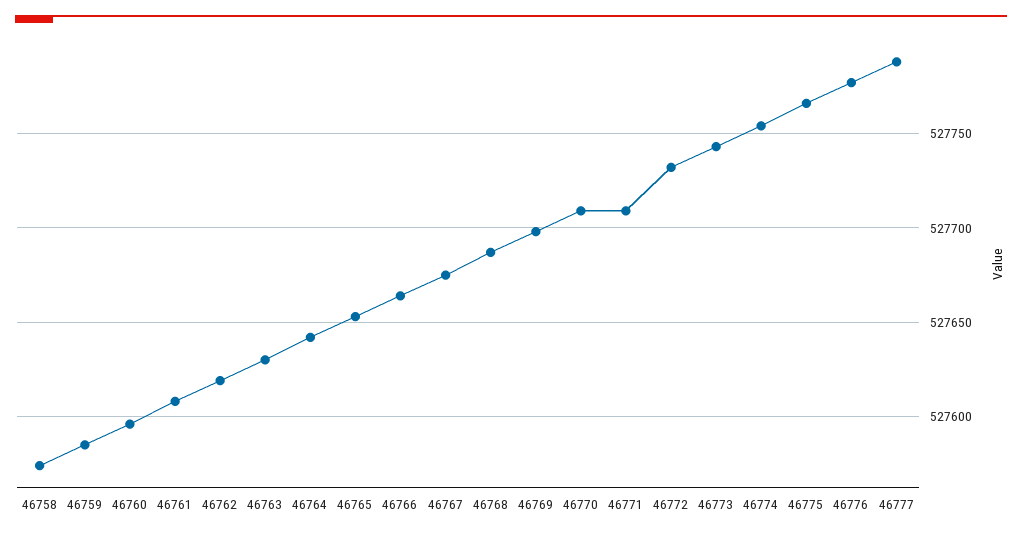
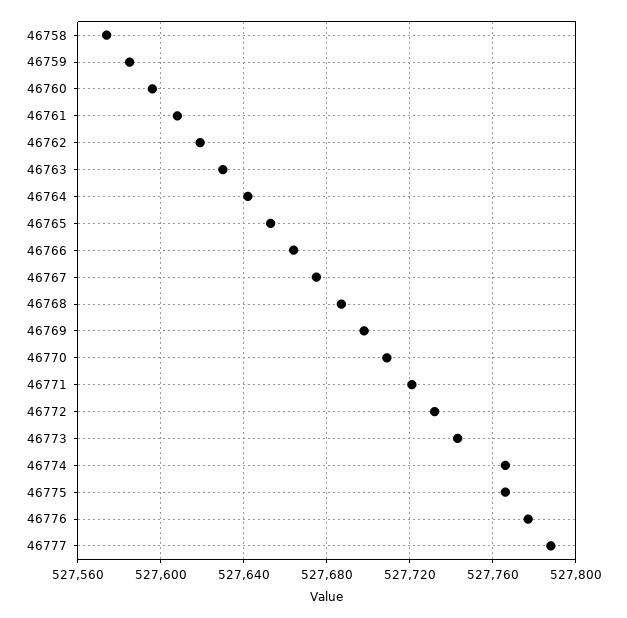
46771: 527710 -> 527720
46774: 527755 -> 527765

